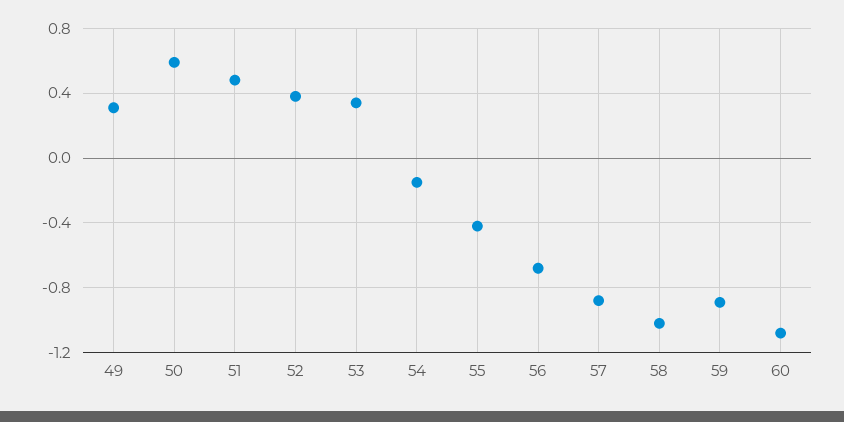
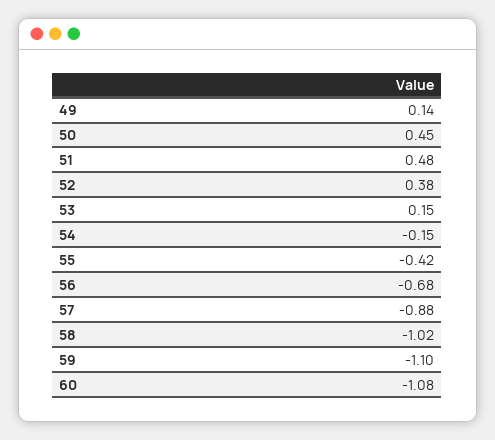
49: 0.3 -> 0.14
50: 0.6 -> 0.45
53: 0.35 -> 0.15
59: -0.9 -> -1.1

